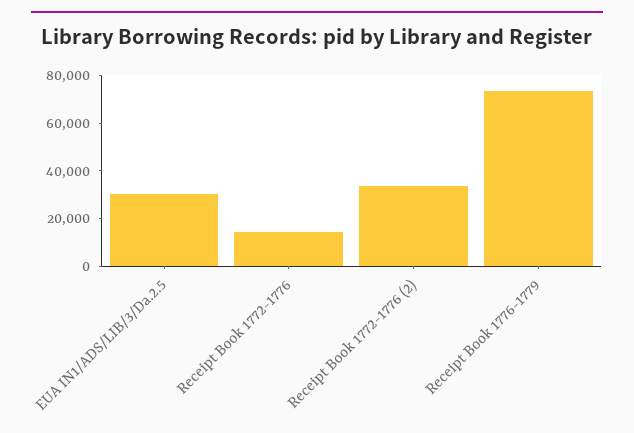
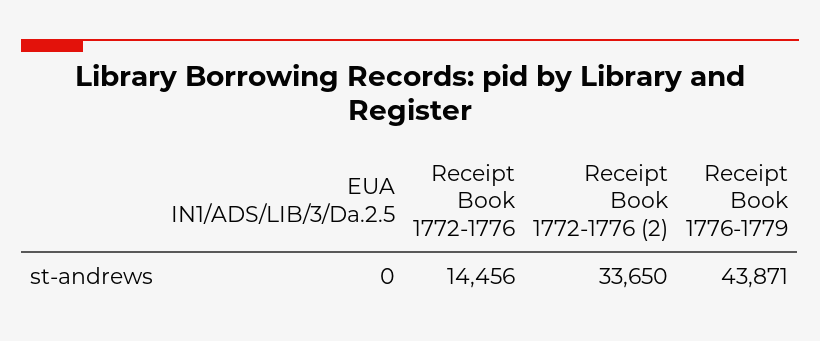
EUA IN1/ADS/LIB/3/Da.2.5: 30000 -> 0
Receipt Book 1776-1779: 75000 -> 43871

